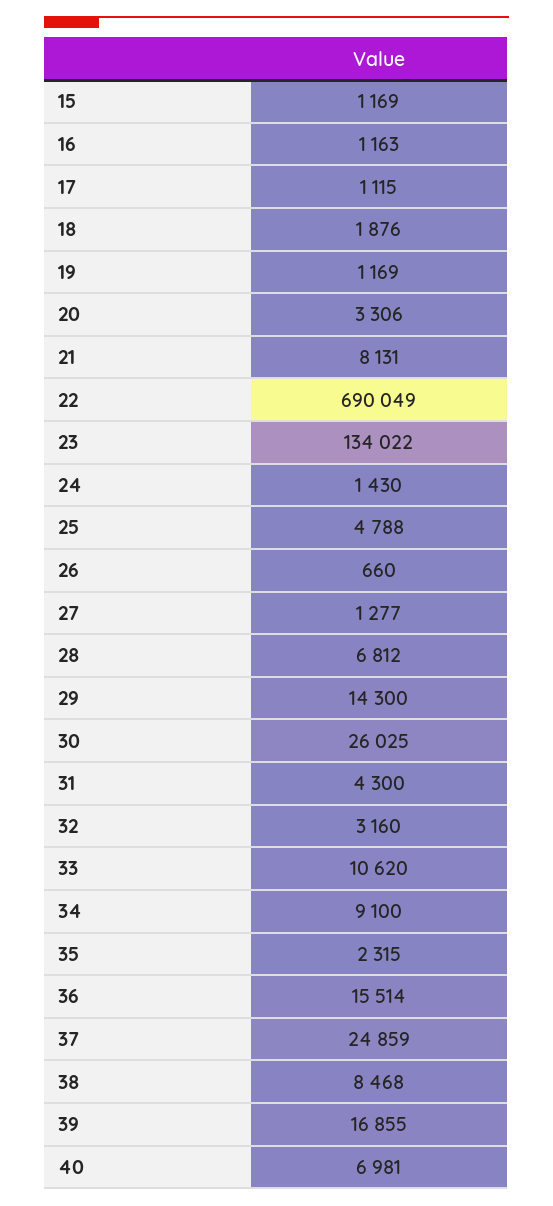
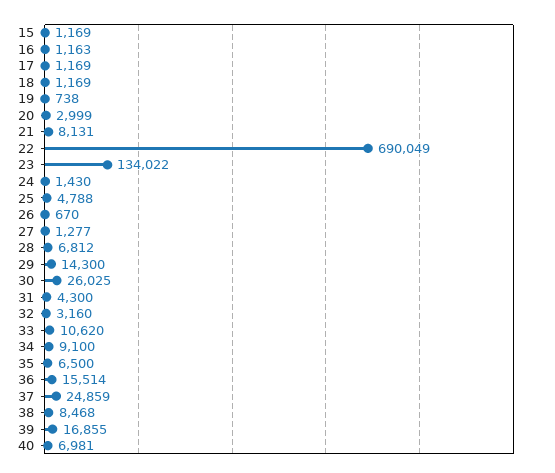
17: 1115 -> 1169
18: 1876 -> 1169
19: 1169 -> 738
20: 3306 -> 2999
26: 660 -> 670
35: 2315 -> 6500

